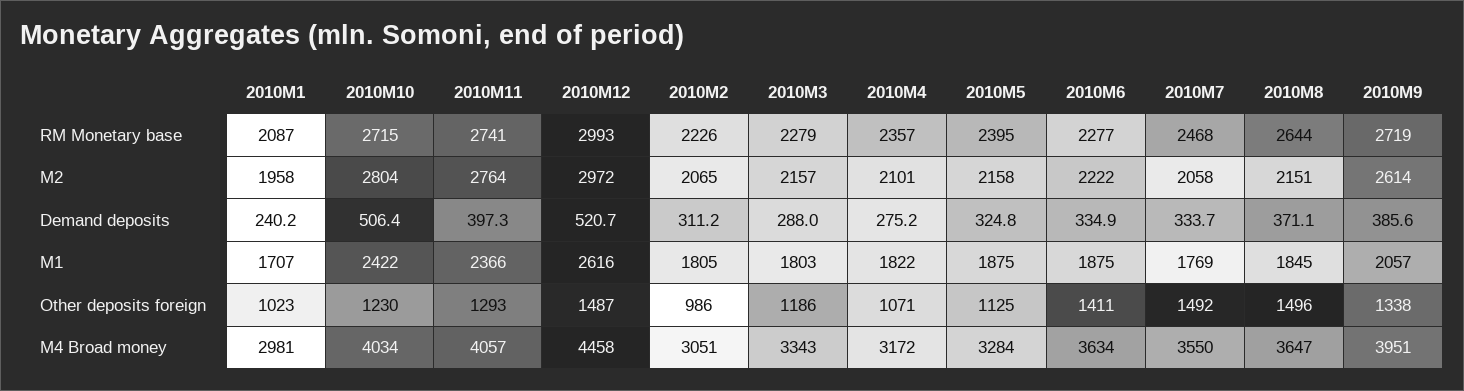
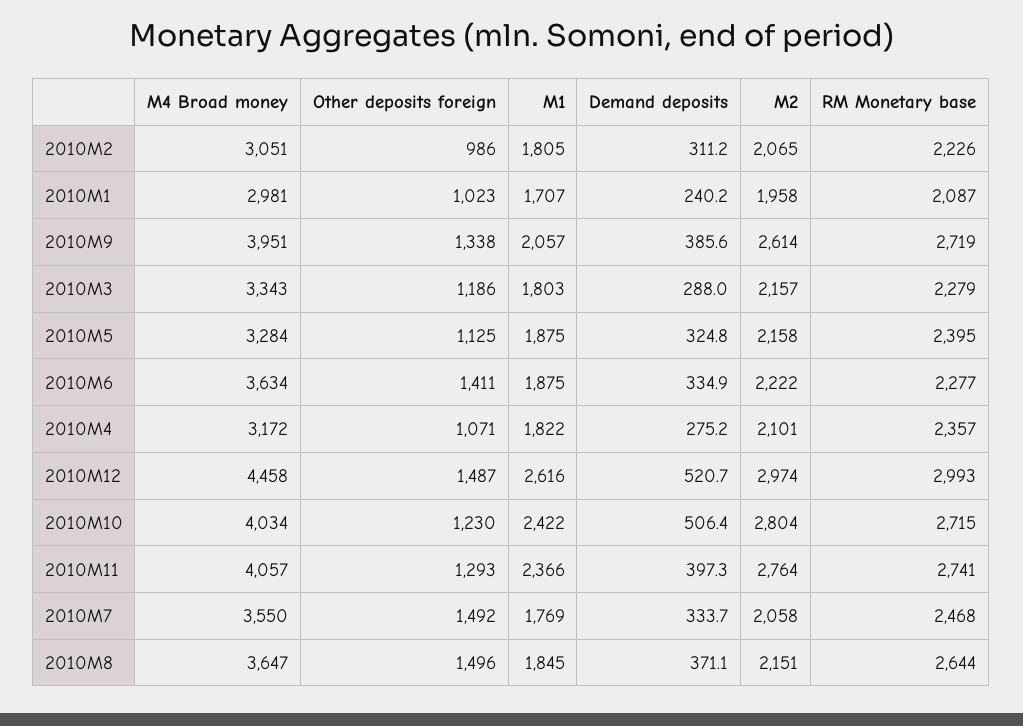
2010M12, M2: 2972 -> 2974

